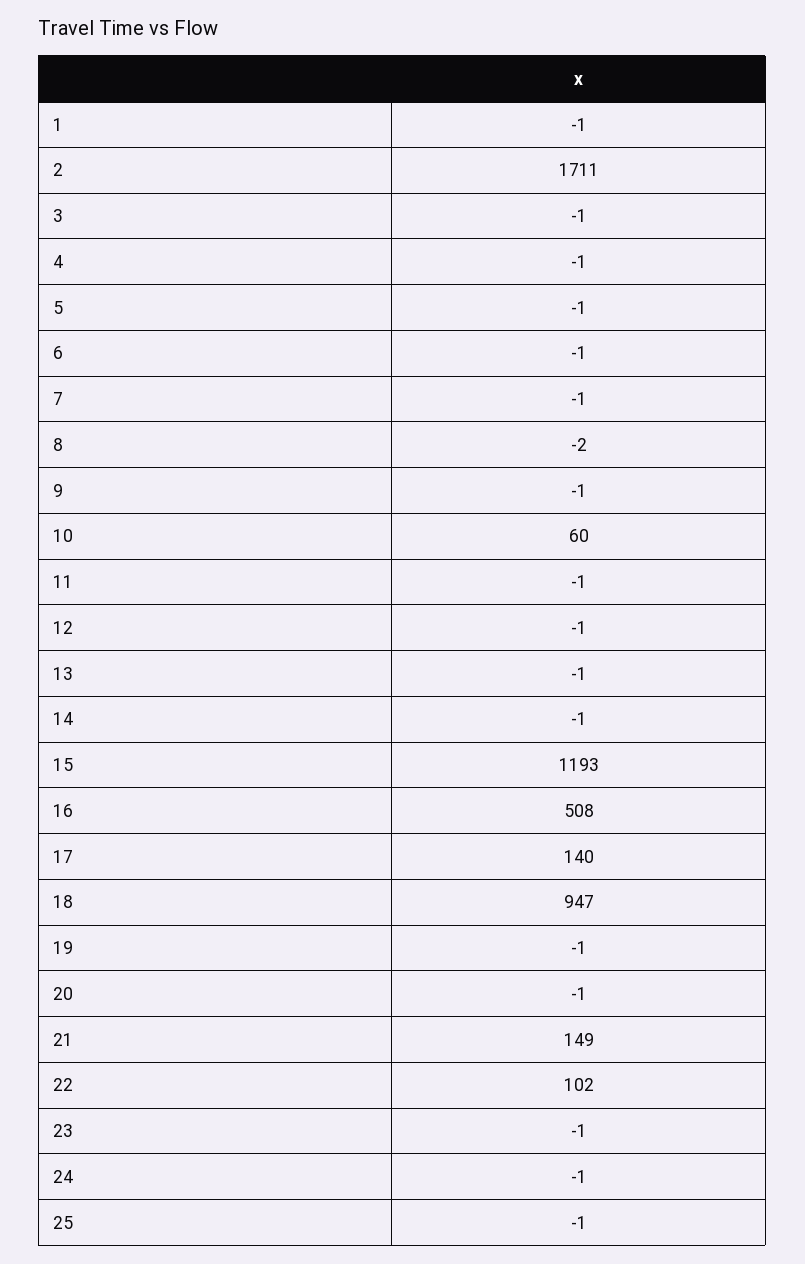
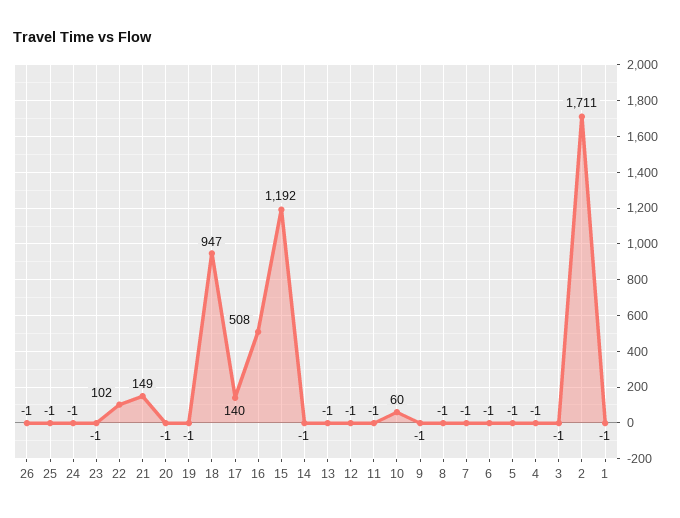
8: -2 -> -1
15: 1193 -> 1192
26: none -> -1

